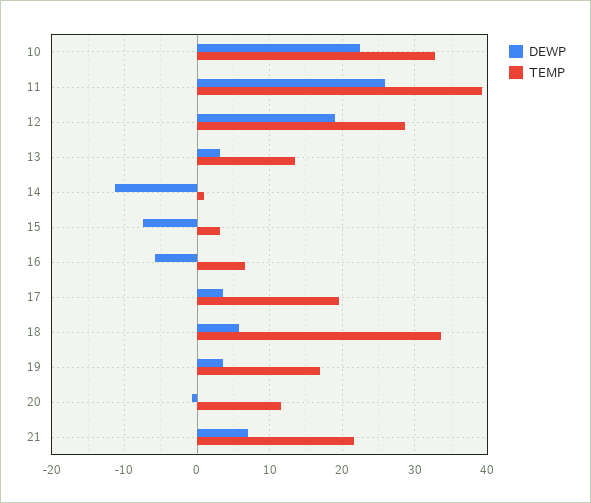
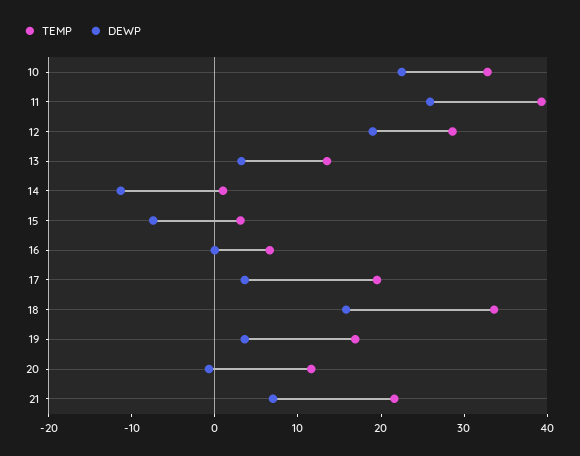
DEWP, 16: -6 -> 0
DEWP, 18: 6 -> 16

